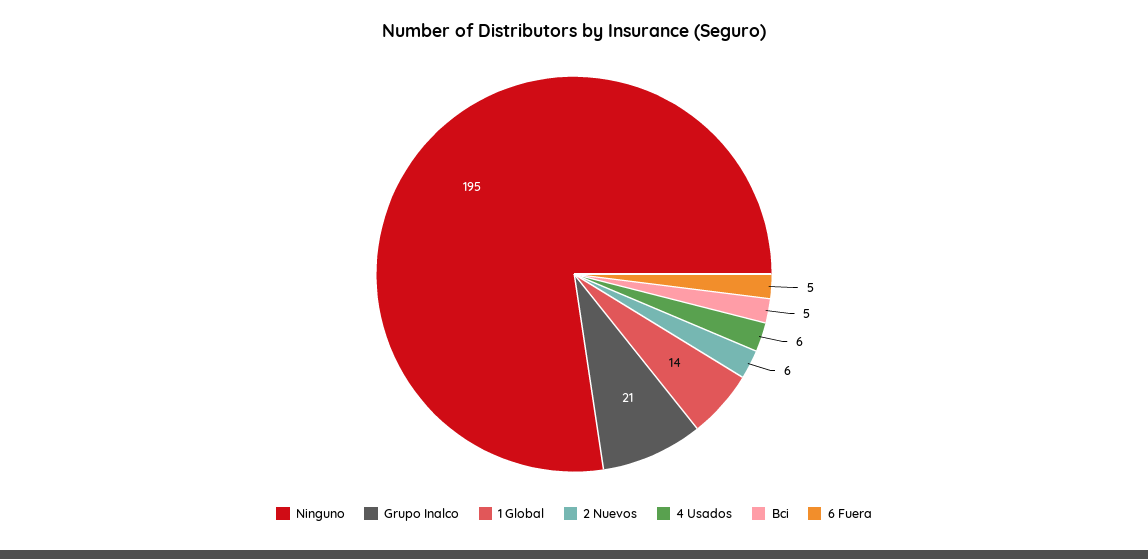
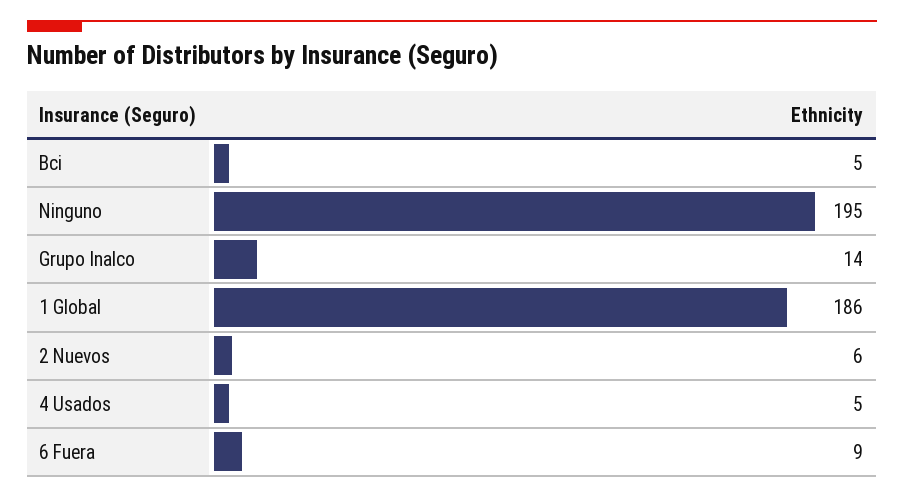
Grupo Inalco: 21 -> 14
1 Global: 14 -> 186
4 Usados: 6 -> 5
6 Fuera: 5 -> 9

